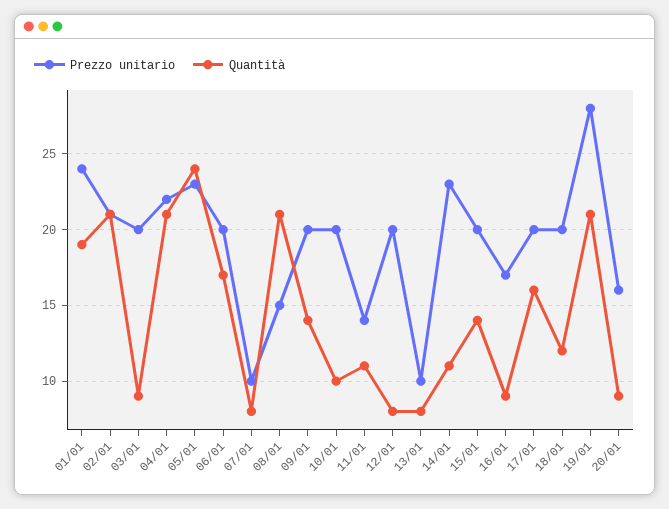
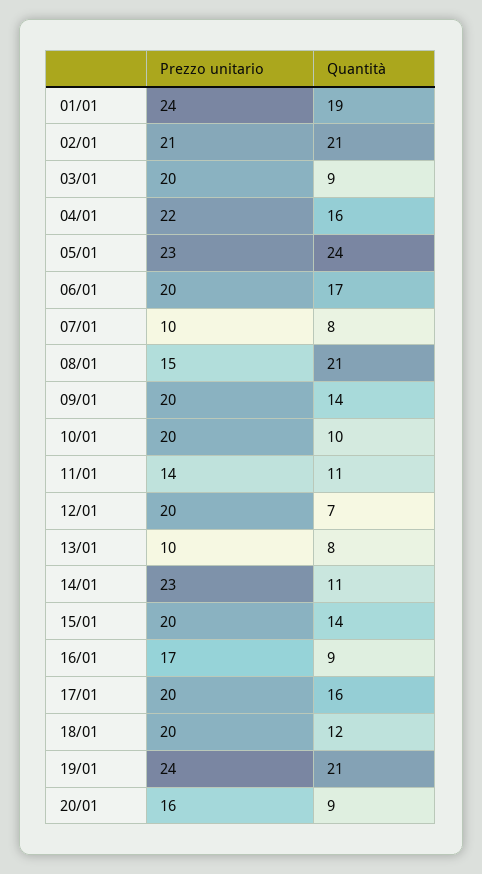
Quantità, 04/01: 21 -> 16
Quantità, 12/01: 8 -> 7
Prezzo unitario, 19/01: 28 -> 24

